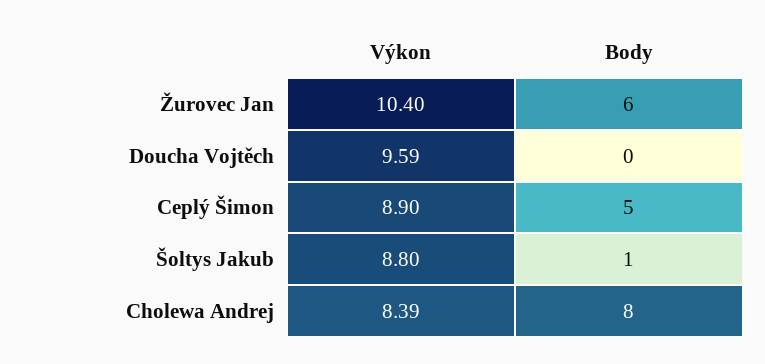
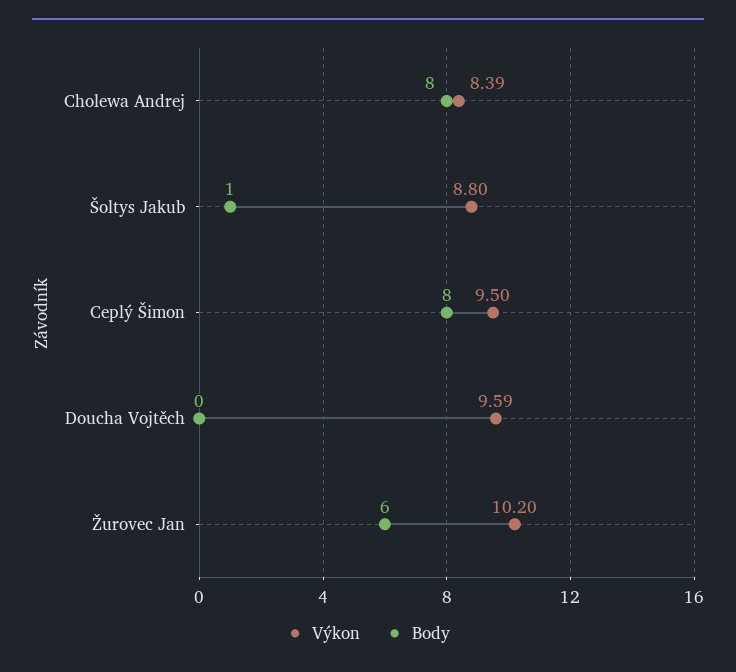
Výkon, Žurovec Jan: 10.4 -> 10.2
Výkon, Ceplý Šimon: 8.9 -> 9.5
Body, Ceplý Šimon: 5 -> 8

